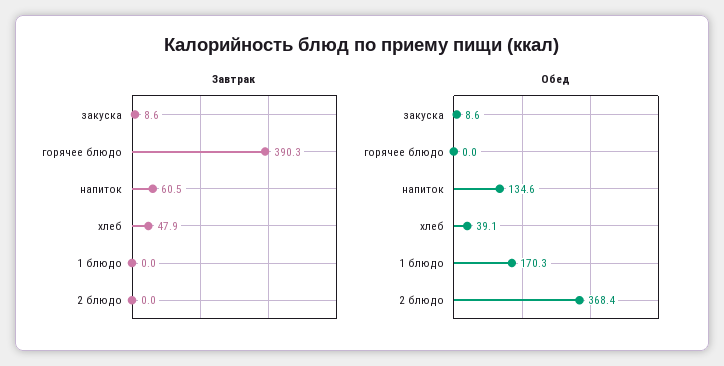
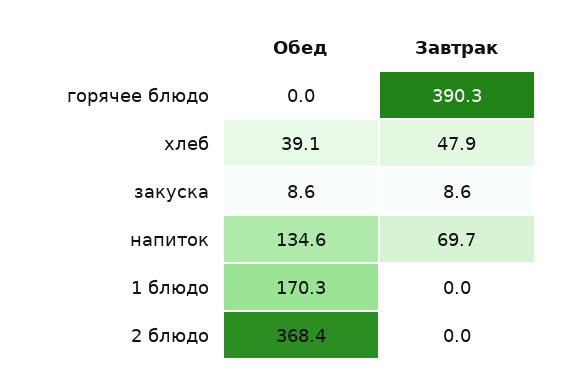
Завтрак, напиток: 60.5 -> 69.7

